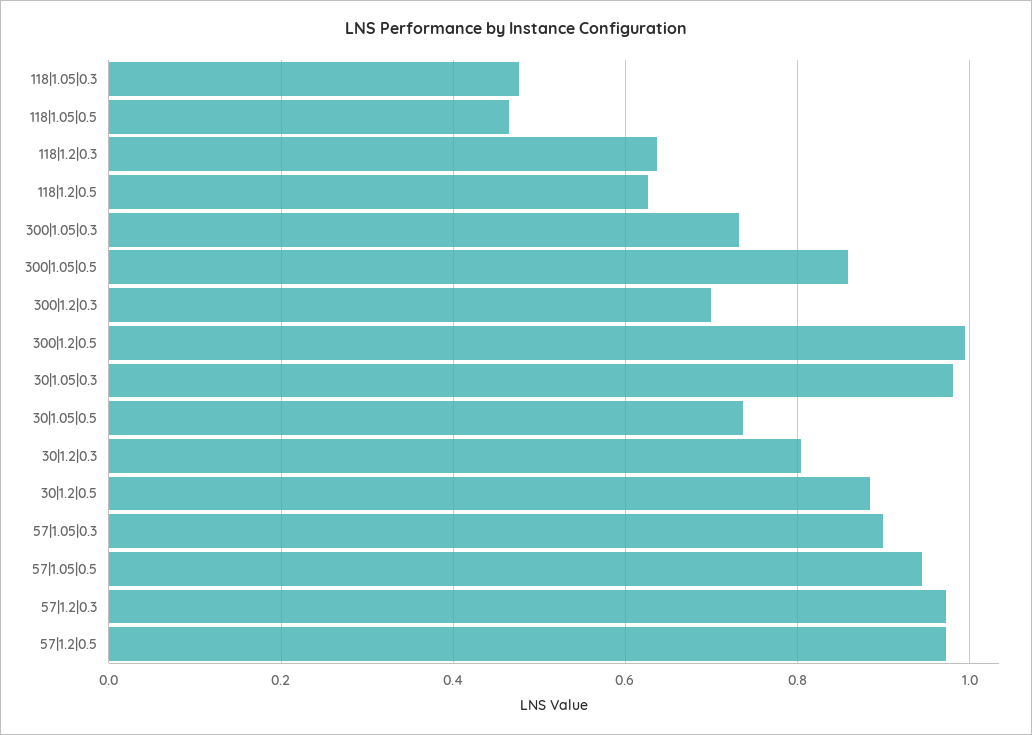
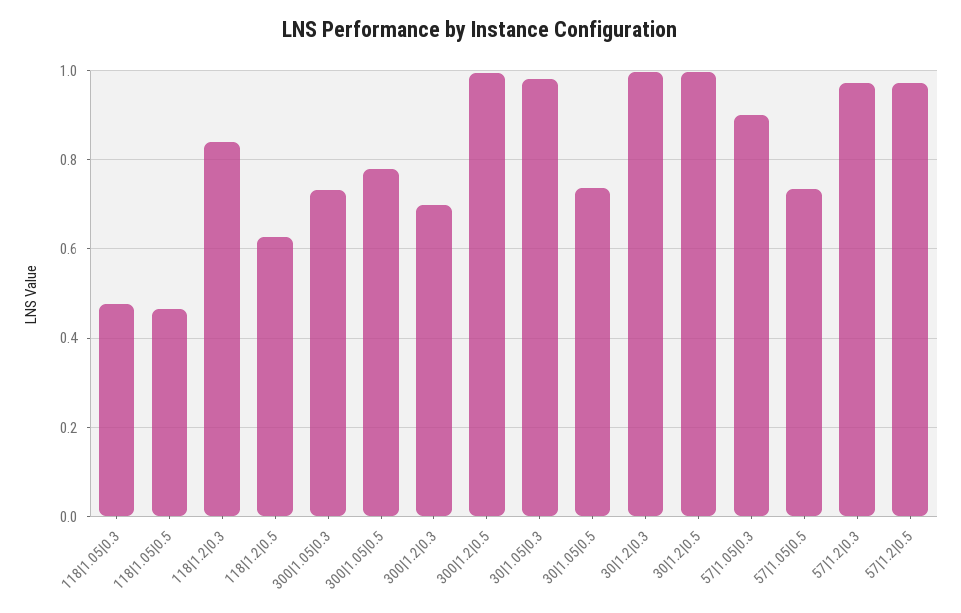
118|1.2|0.3: 0.64 -> 0.84
300|1.05|0.5: 0.86 -> 0.78
30|1.2|0.3: 0.8 -> 1
30|1.2|0.5: 0.88 -> 1
57|1.05|0.5: 0.94 -> 0.74

